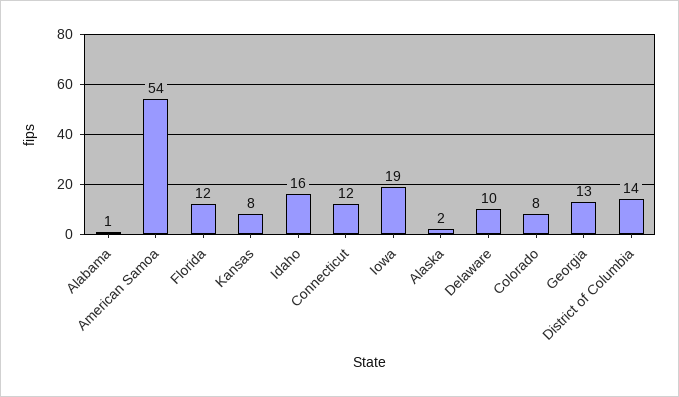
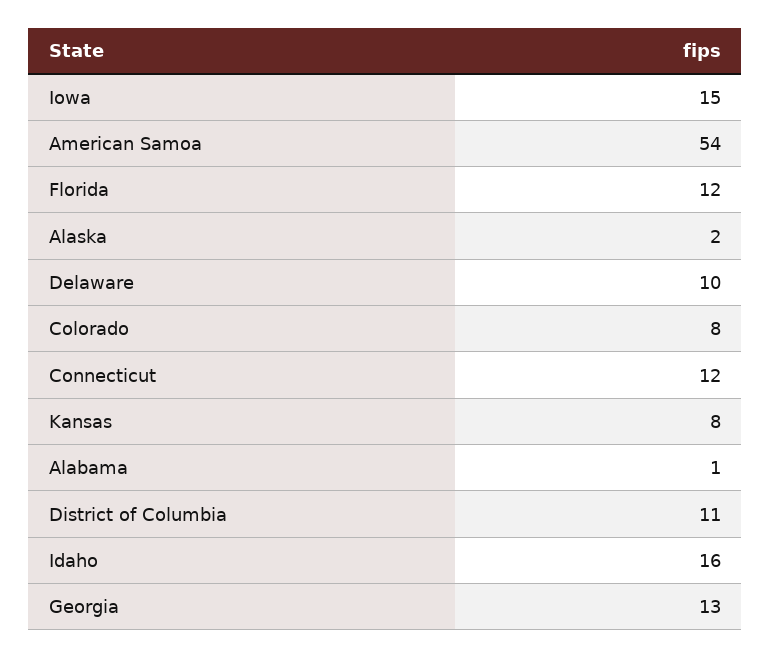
Iowa: 19 -> 15
District of Columbia: 14 -> 11

